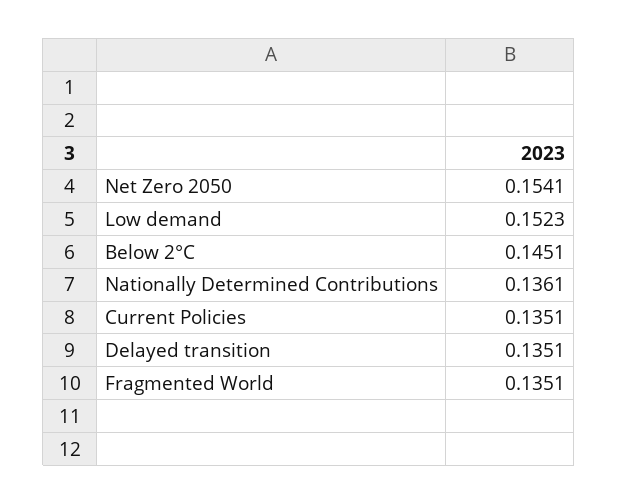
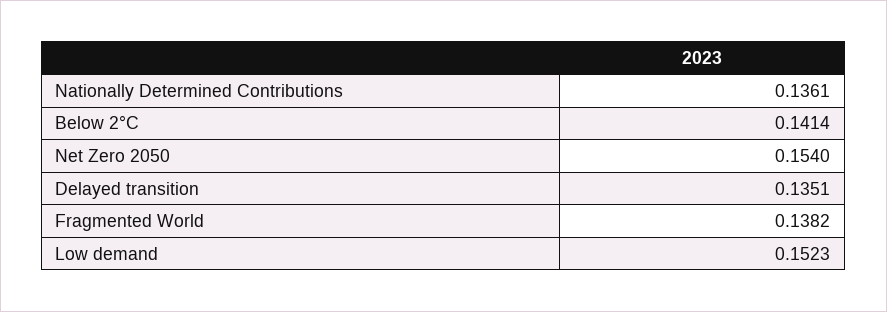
Net Zero 2050: 0.1541 -> 0.154
Below 2°C: 0.1451 -> 0.1414
Current Policies: 0.1351 -> none
Fragmented World: 0.1351 -> 0.1382

